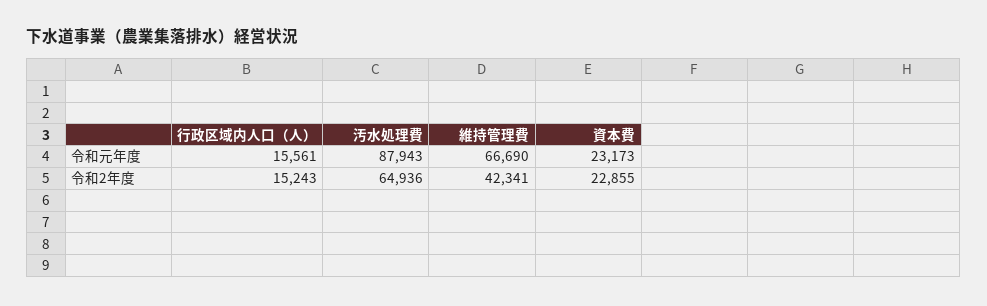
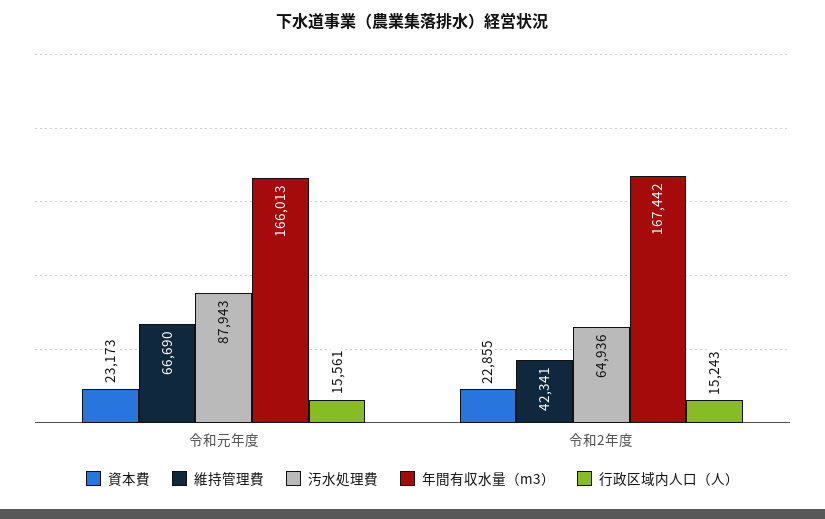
年間有収水量（m3）, 令和元年度: none -> 166013
年間有収水量（m3）, 令和2年度: none -> 167442

